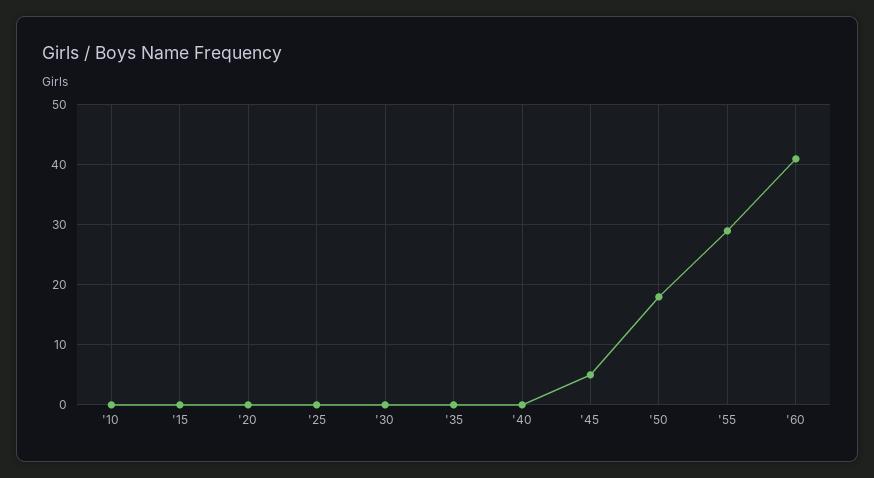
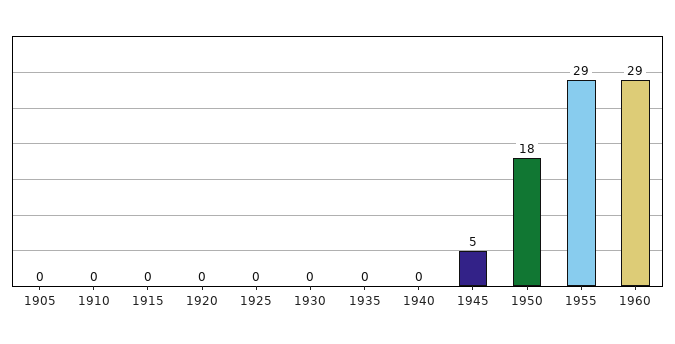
'60: 40 -> 29
1905: none -> 0

